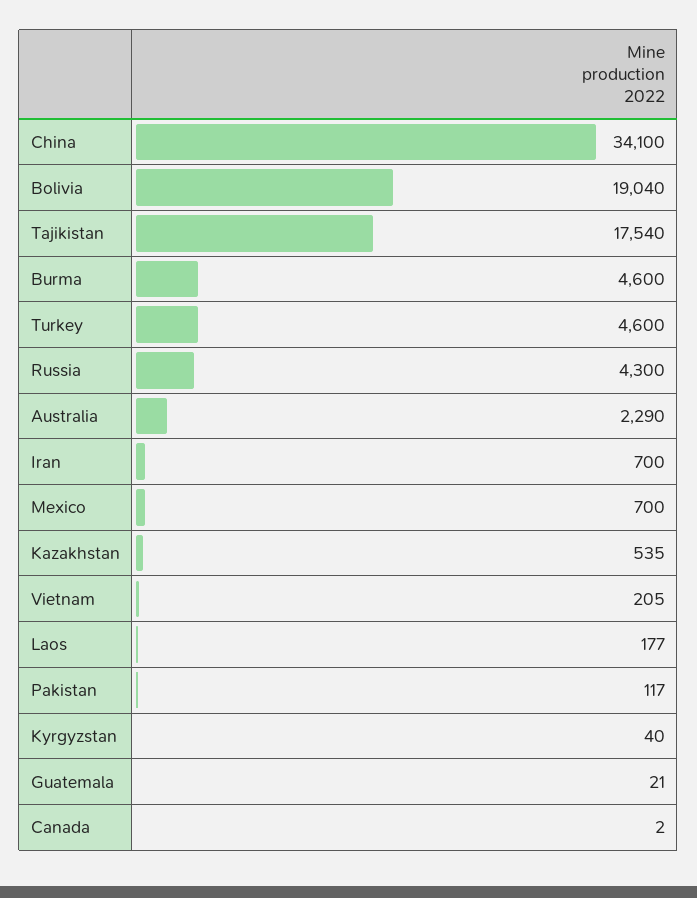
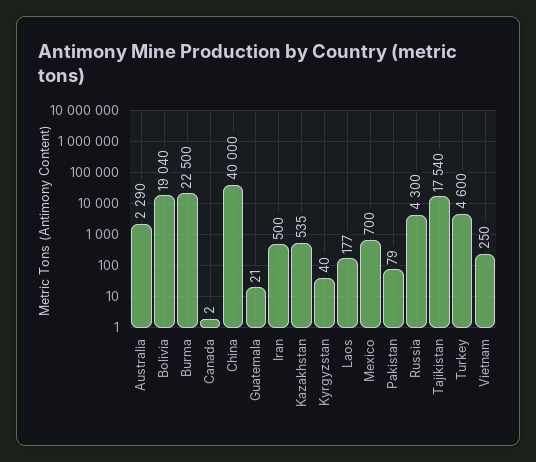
China: 34100 -> 40000
Burma: 4600 -> 22500
Iran: 700 -> 500
Vietnam: 205 -> 250
Pakistan: 117 -> 79

